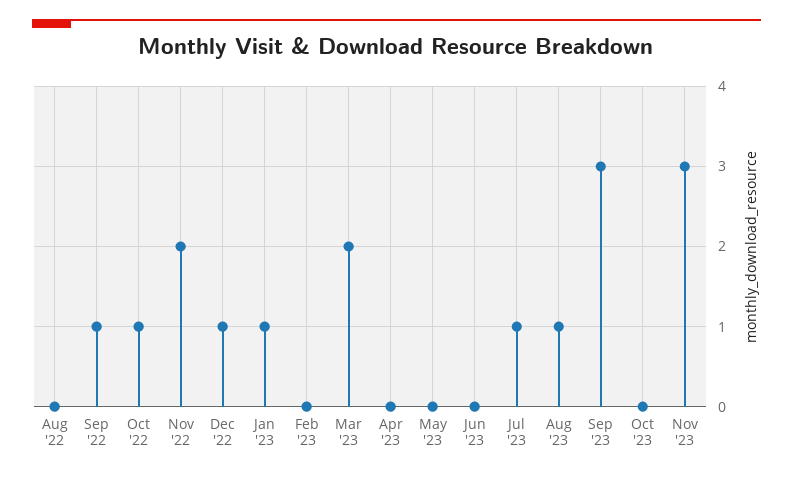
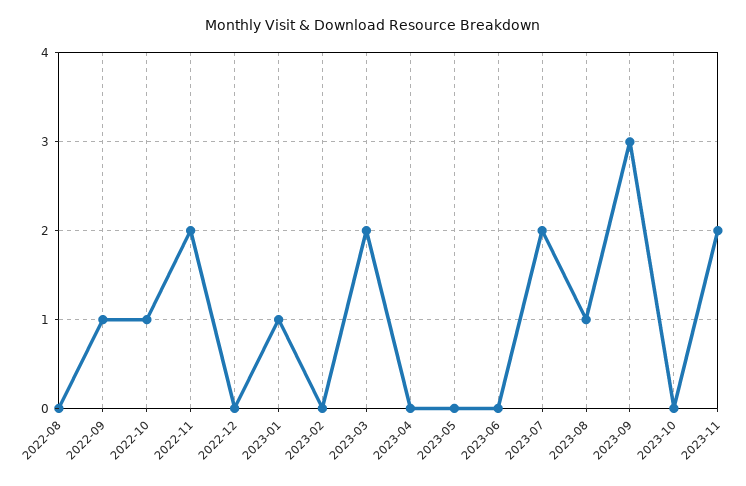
Dec '22: 1 -> 0
Jul '23: 1 -> 2
Nov '23: 3 -> 2

